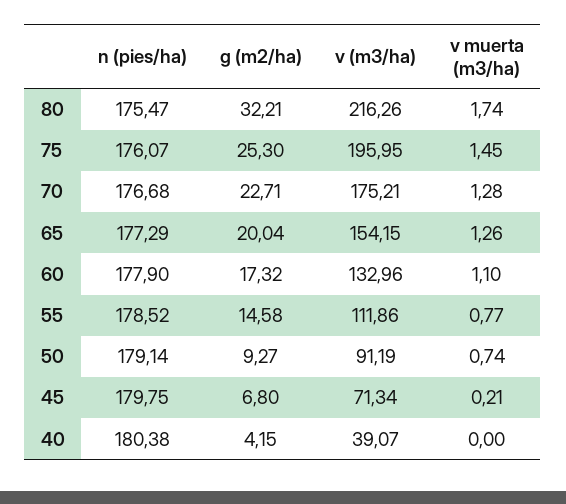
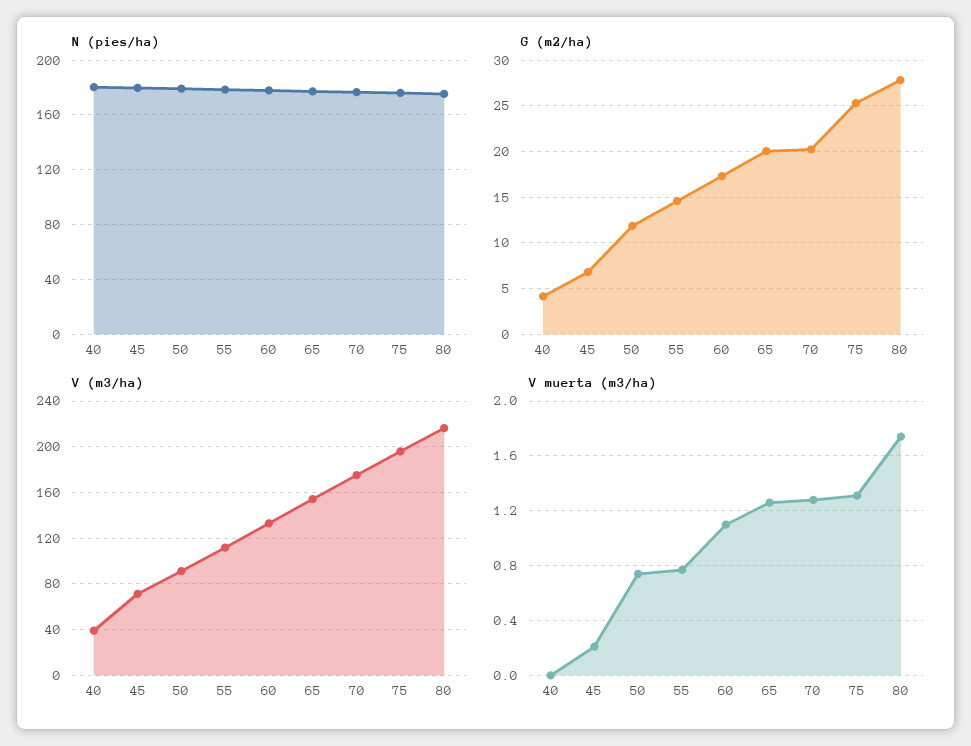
g (m2/ha), 80: 32.21 -> 28
v muerta (m3/ha), 75: 1.45 -> 1.3
g (m2/ha), 70: 22.71 -> 20
g (m2/ha), 50: 9.27 -> 12

